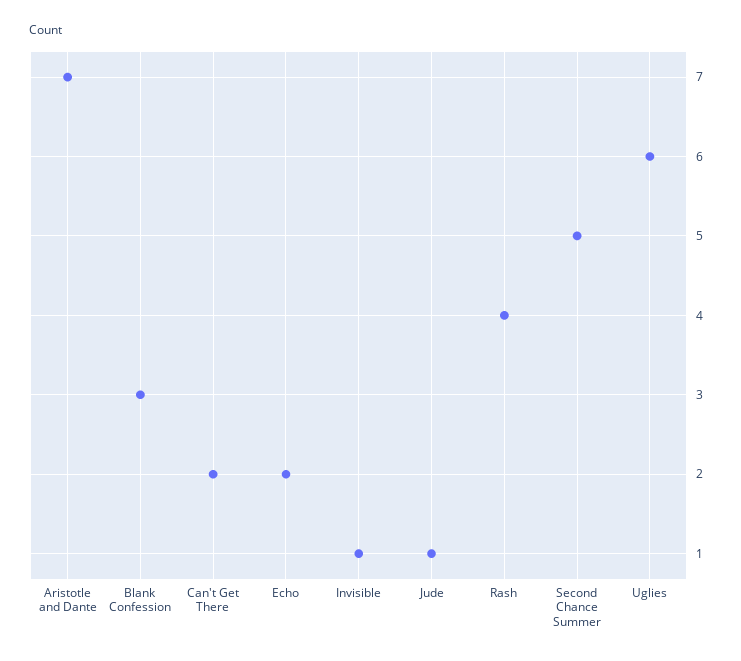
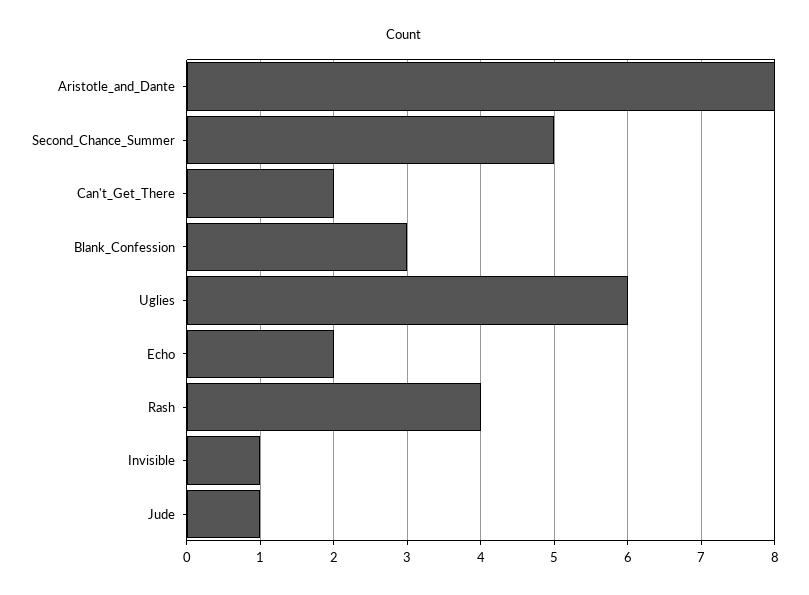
Aristotle and Dante: 7 -> 8

